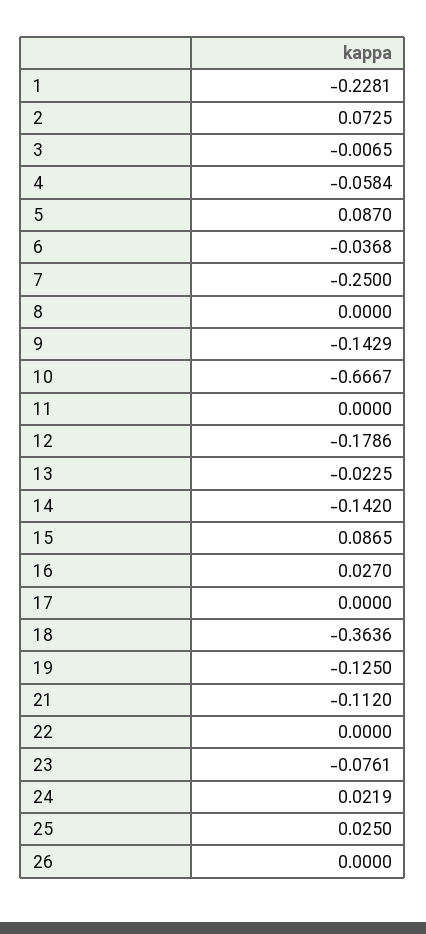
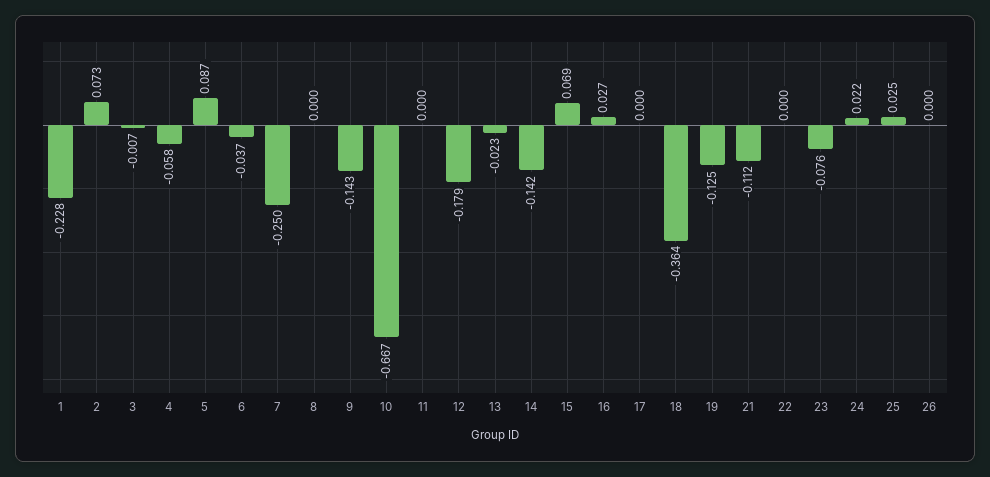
15: 0.0865 -> 0.069

